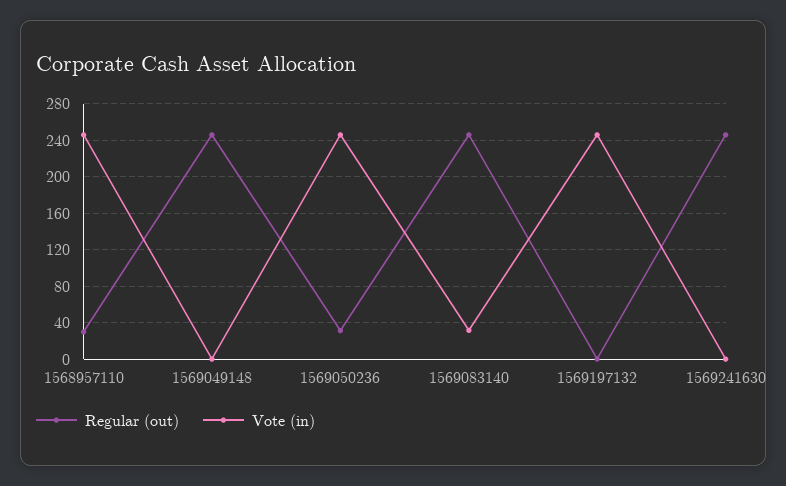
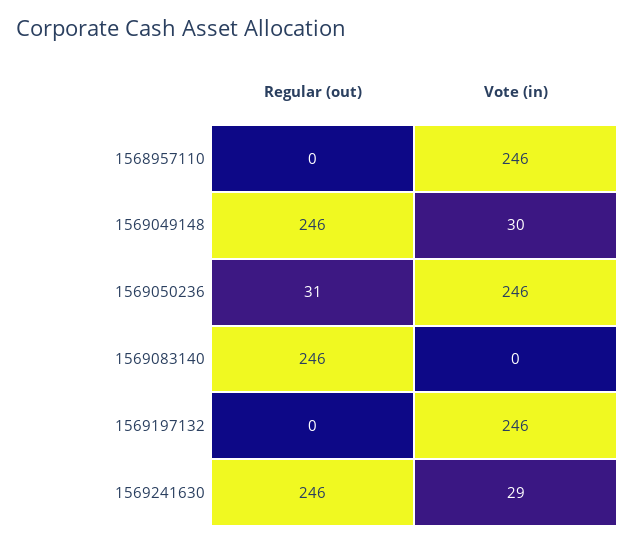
Regular (out), 1568957110: 30 -> 0
Vote (in), 1569049148: 0 -> 30
Vote (in), 1569083140: 30 -> 0
Vote (in), 1569241630: 0 -> 29

